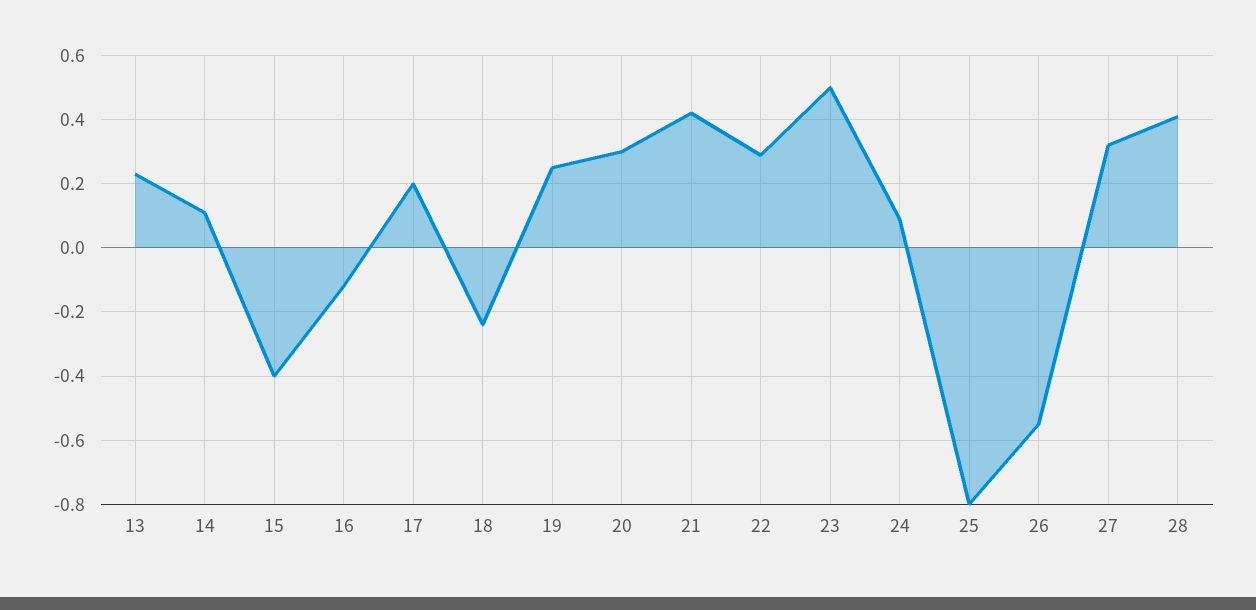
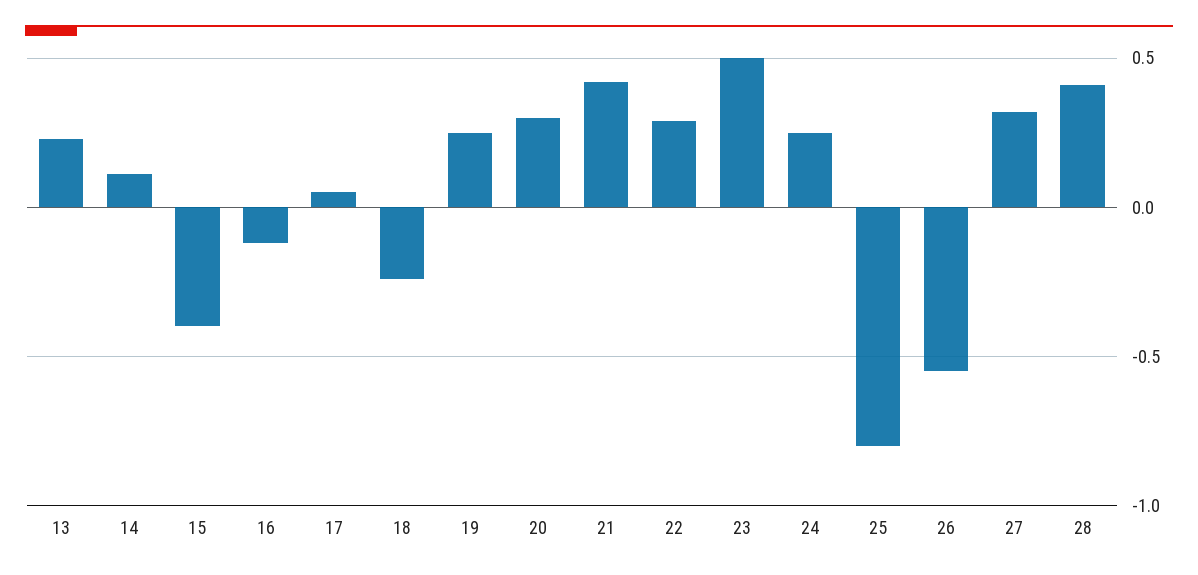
17: 0.2 -> 0.05
24: 0.1 -> 0.25

